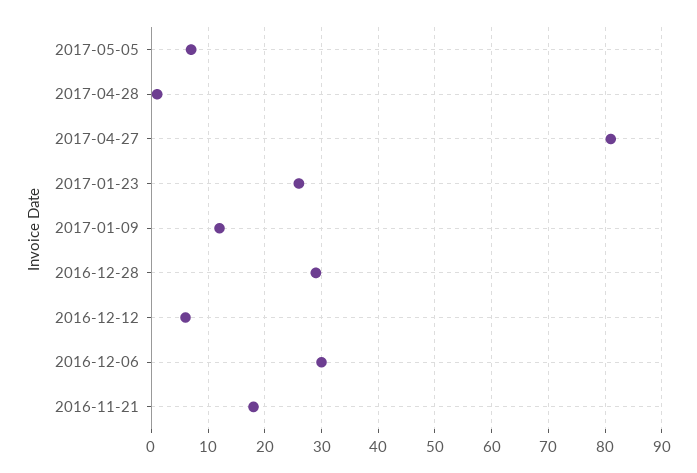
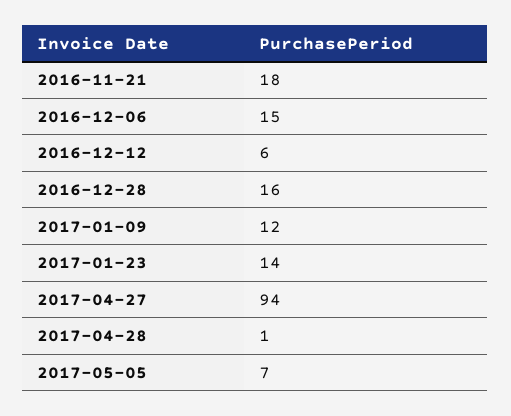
2017-04-27: 80 -> 94
2017-01-23: 25 -> 14
2016-12-28: 30 -> 16
2016-12-06: 30 -> 15

